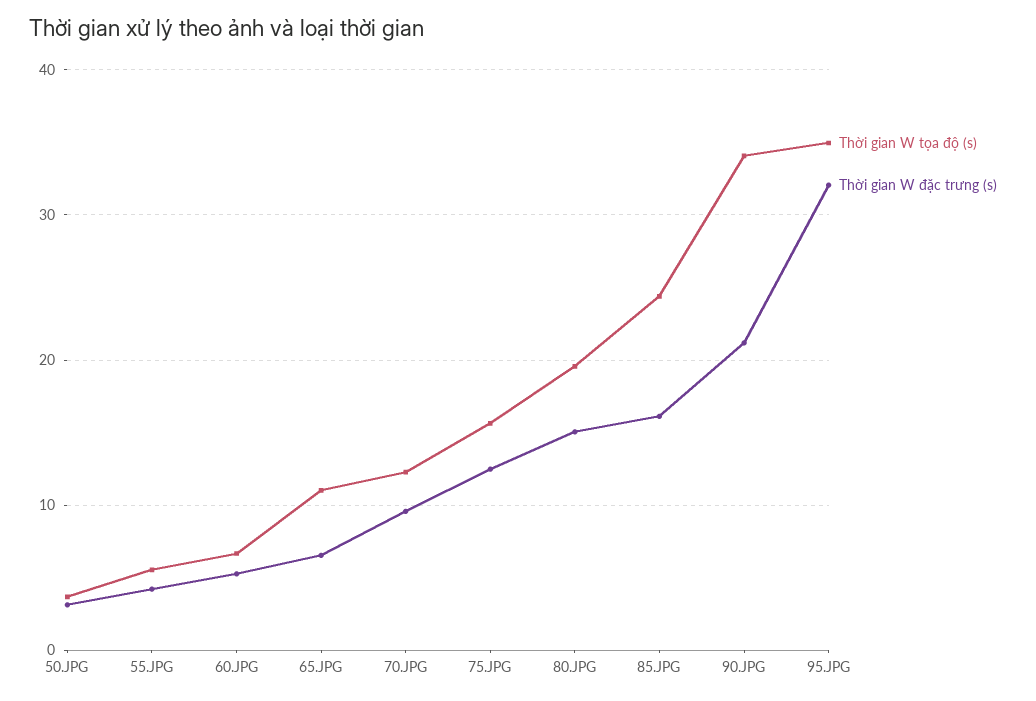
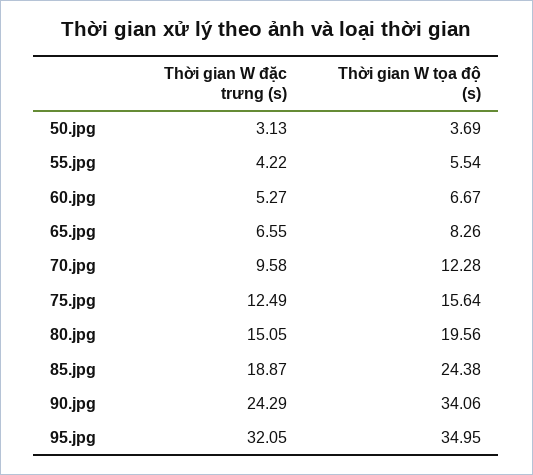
Thời gian W tọa độ (s), 65.JPG: 11 -> 8.26
Thời gian W đặc trưng (s), 85.JPG: 16 -> 18.87
Thời gian W đặc trưng (s), 90.JPG: 21 -> 24.29

